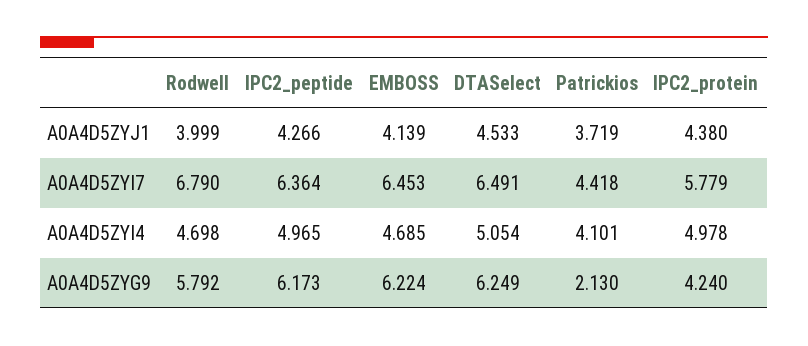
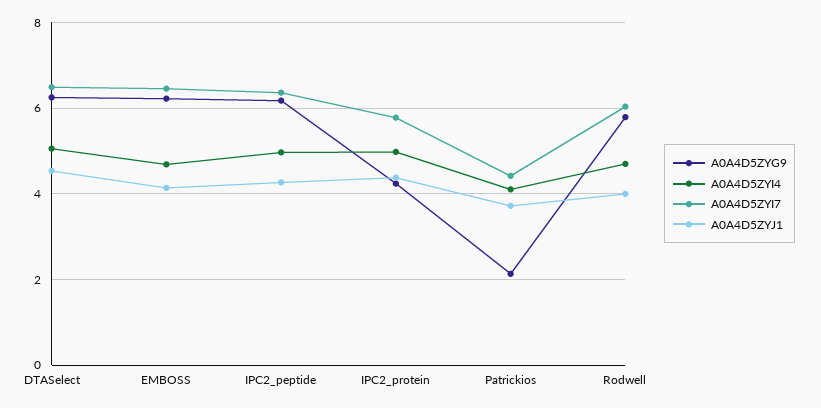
A0A4D5ZYI7, Rodwell: 6.79 -> 6

